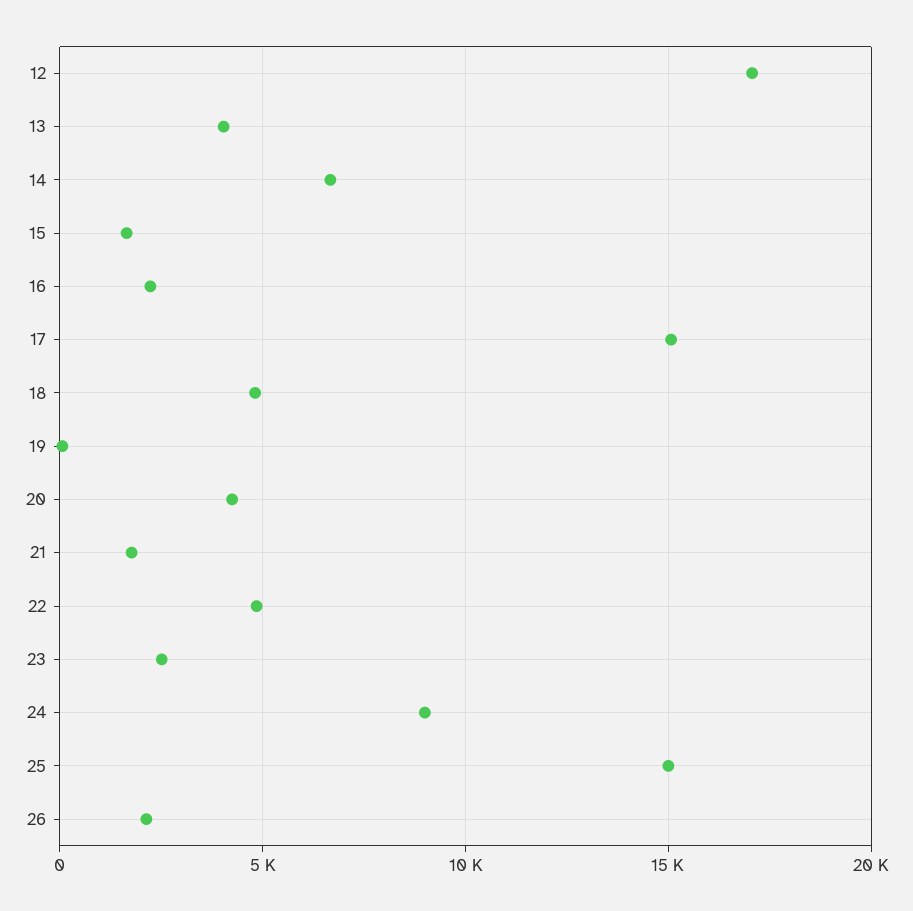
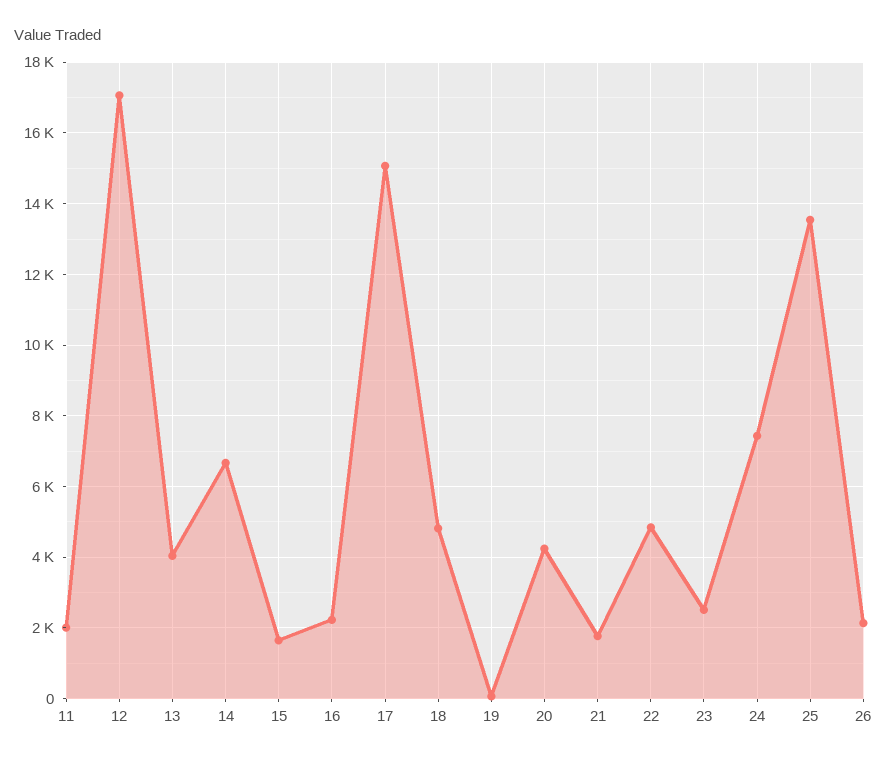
24: 9000 -> 7400
25: 15000 -> 13600
11: none -> 2000

